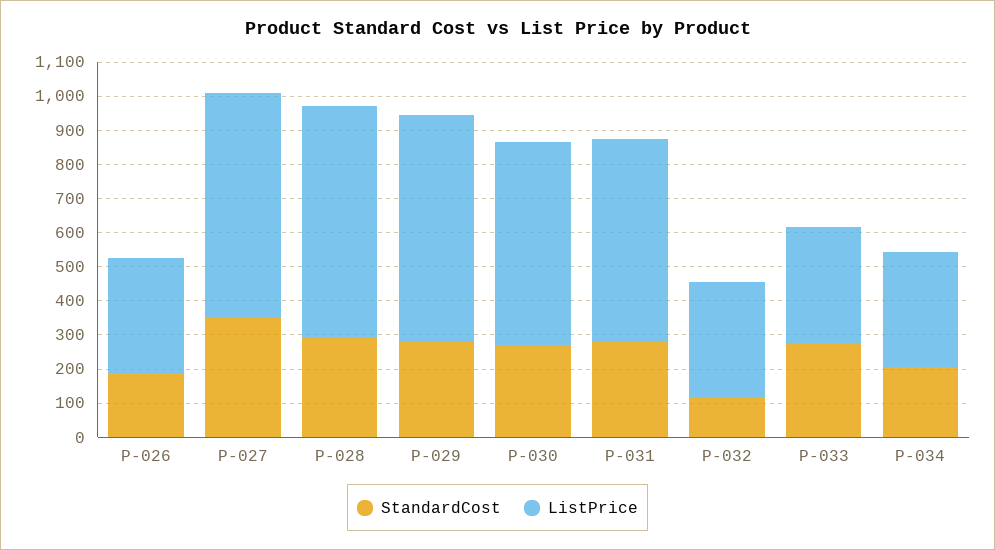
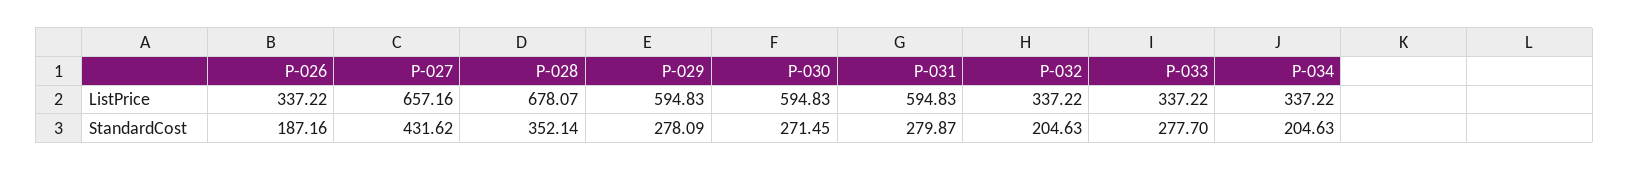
StandardCost, P-027: 350 -> 431.62
StandardCost, P-028: 300 -> 352.14
ListPrice, P-029: 675 -> 594.83
StandardCost, P-032: 125 -> 204.63

